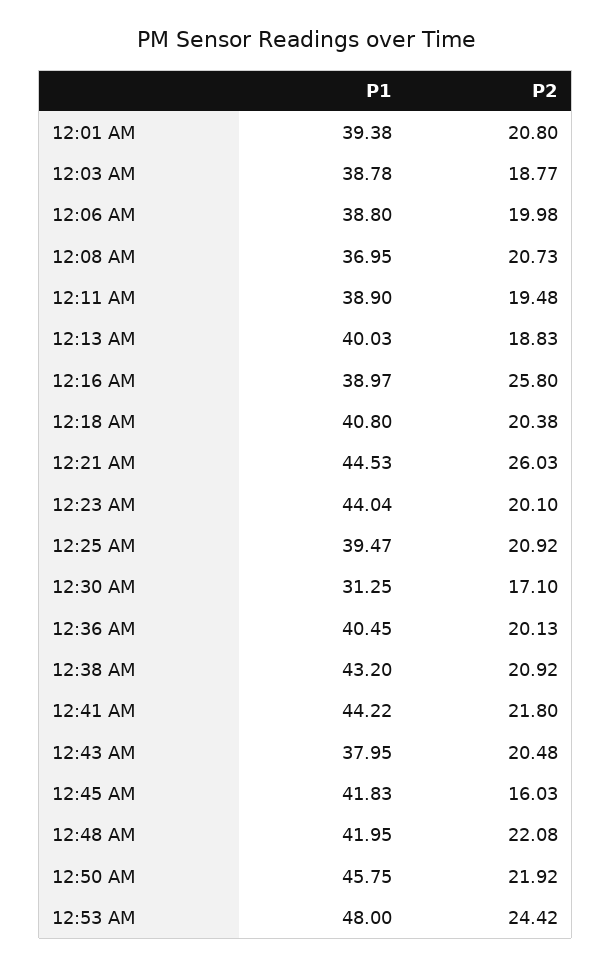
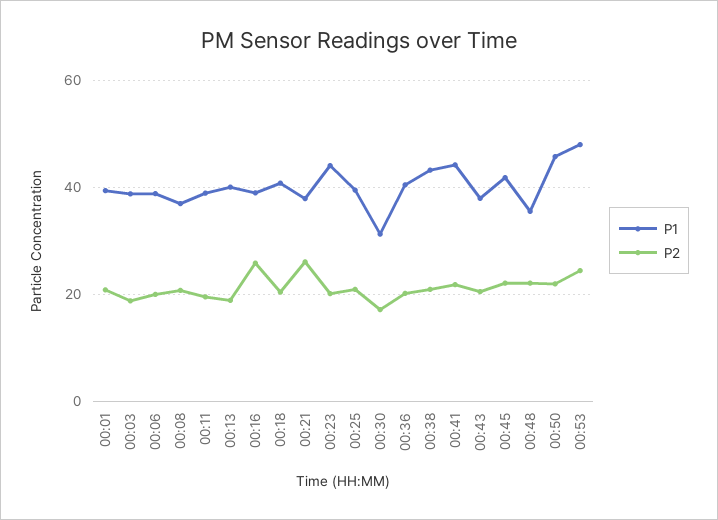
P1, 12:21 AM: 44.53 -> 38
P2, 12:45 AM: 16.03 -> 22
P1, 12:48 AM: 41.95 -> 36

